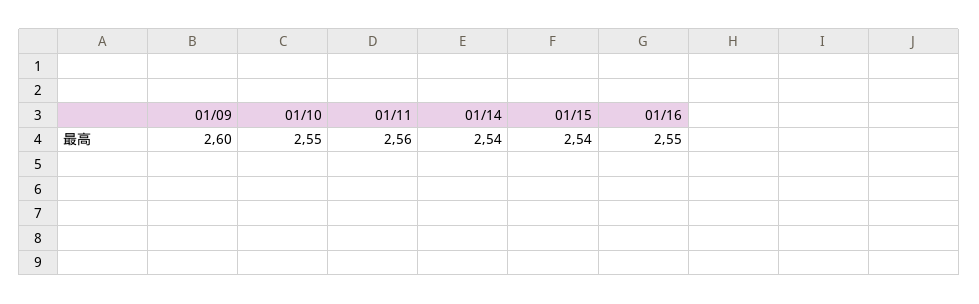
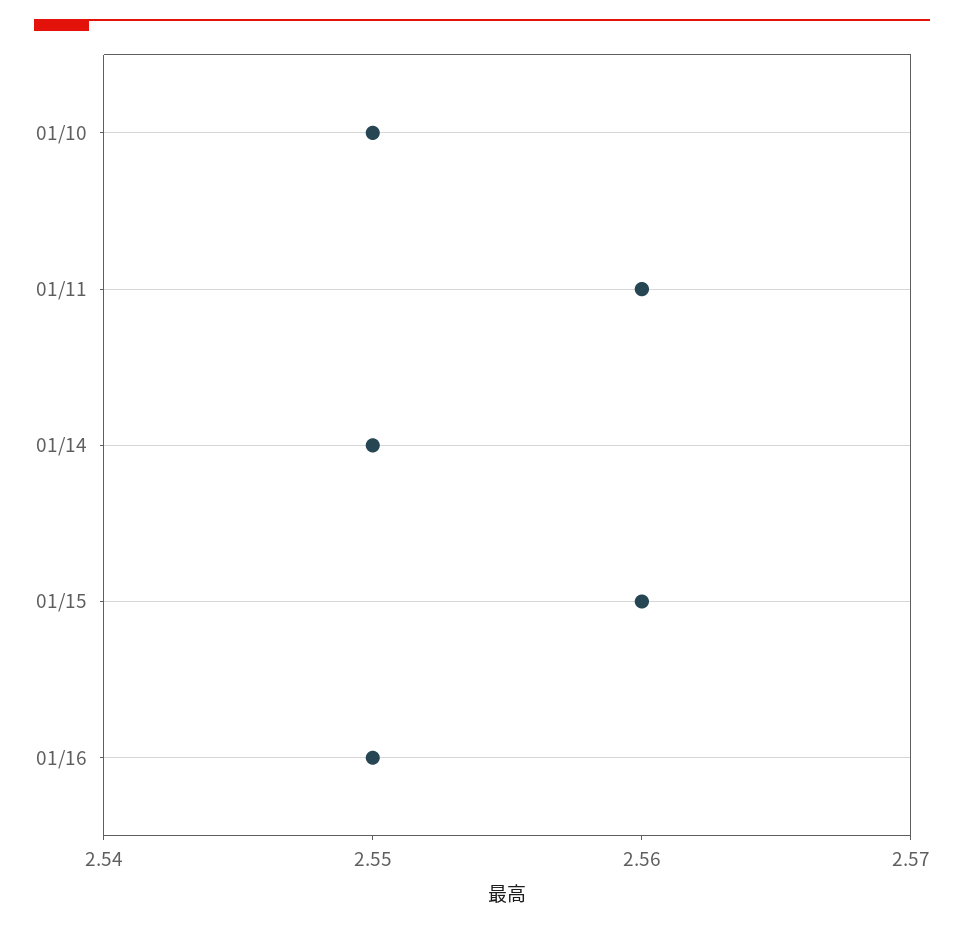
01/09: 2.6 -> none
01/14: 2.54 -> 2.55
01/15: 2.54 -> 2.56

